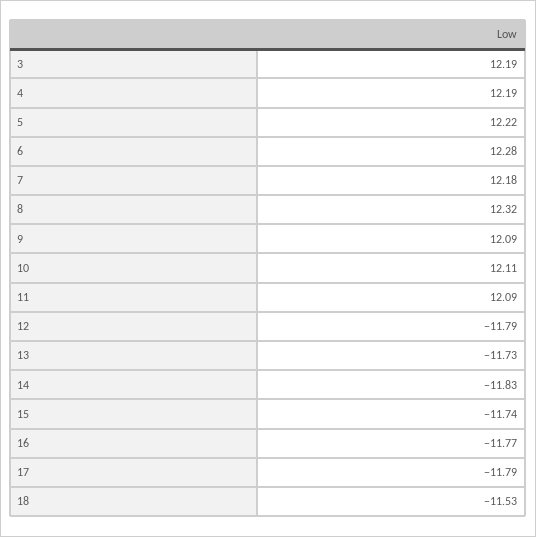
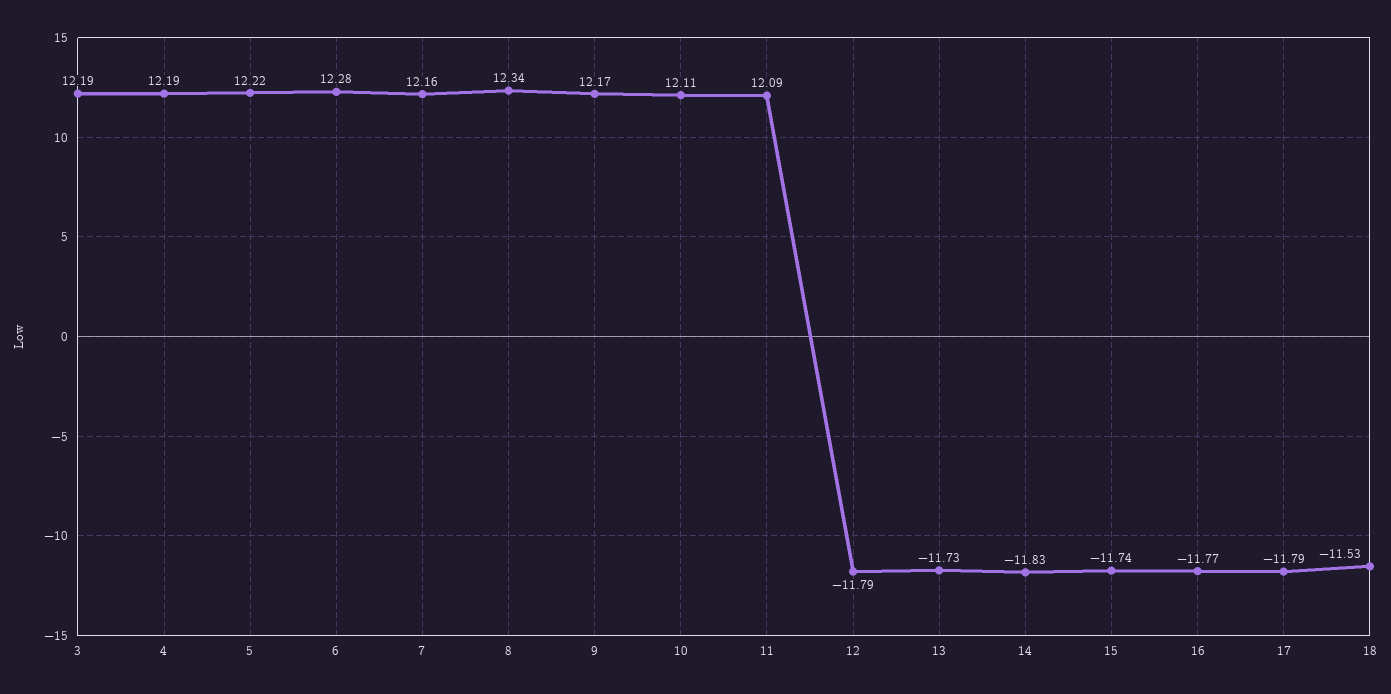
7: 12.18 -> 12.16
8: 12.32 -> 12.34
9: 12.09 -> 12.17

